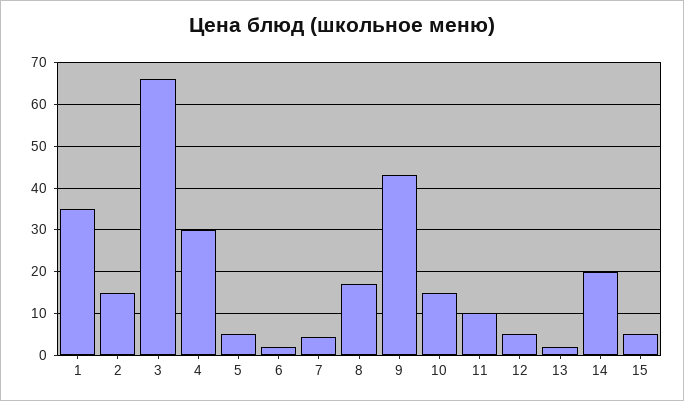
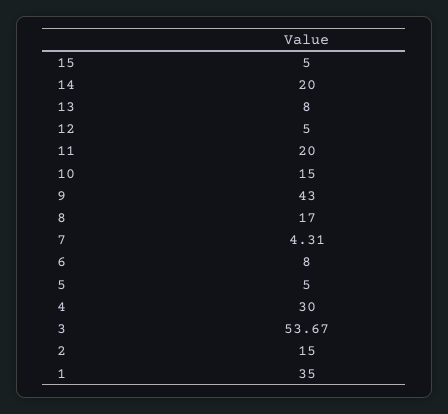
3: 66 -> 53.67
6: 2 -> 8
11: 10 -> 20
13: 2 -> 8

